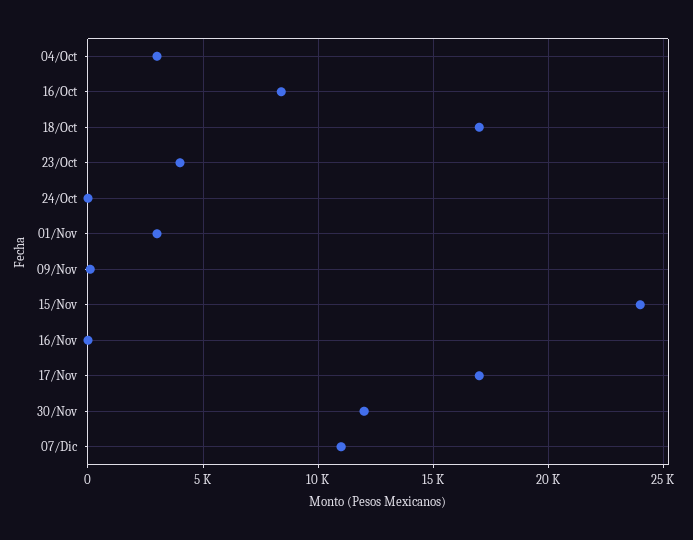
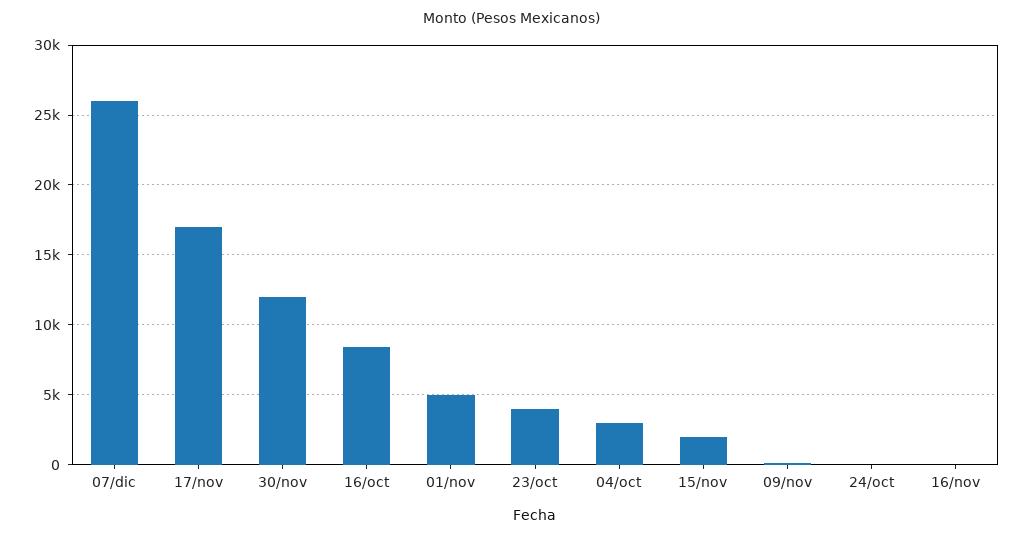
18/Oct: 17000 -> none
01/Nov: 3000 -> 5000
15/Nov: 24000 -> 2000
07/Dic: 11000 -> 26000

